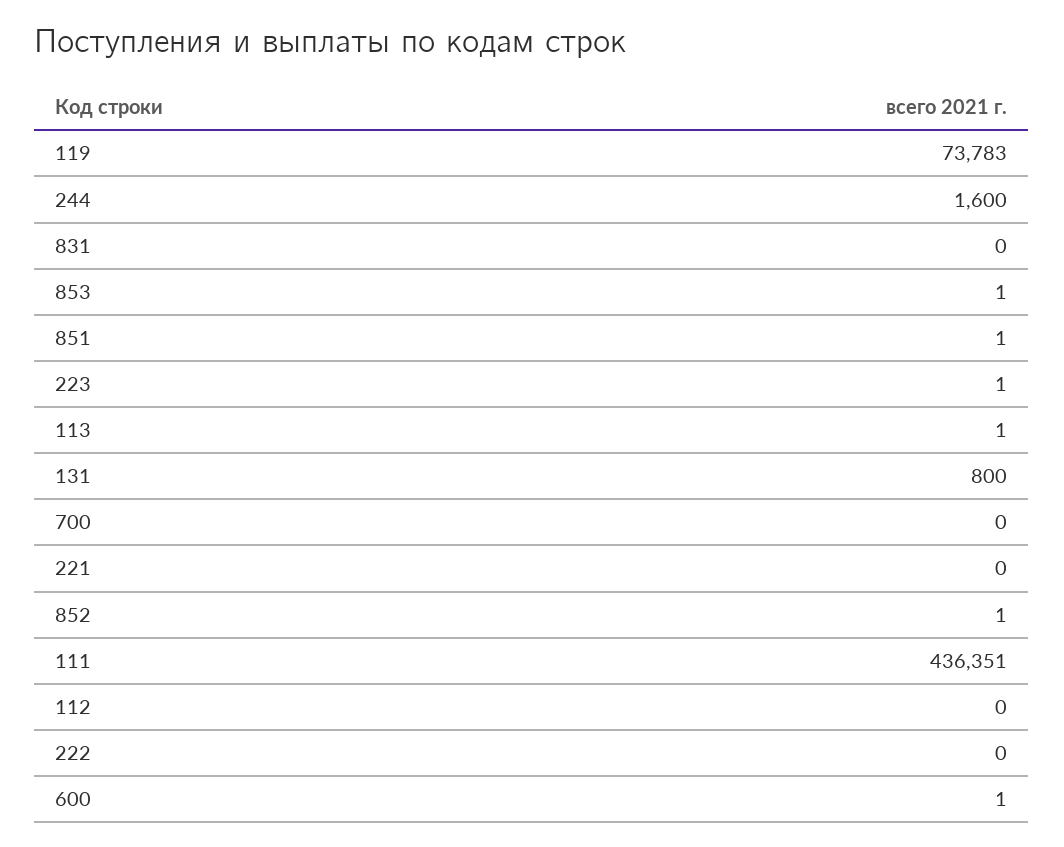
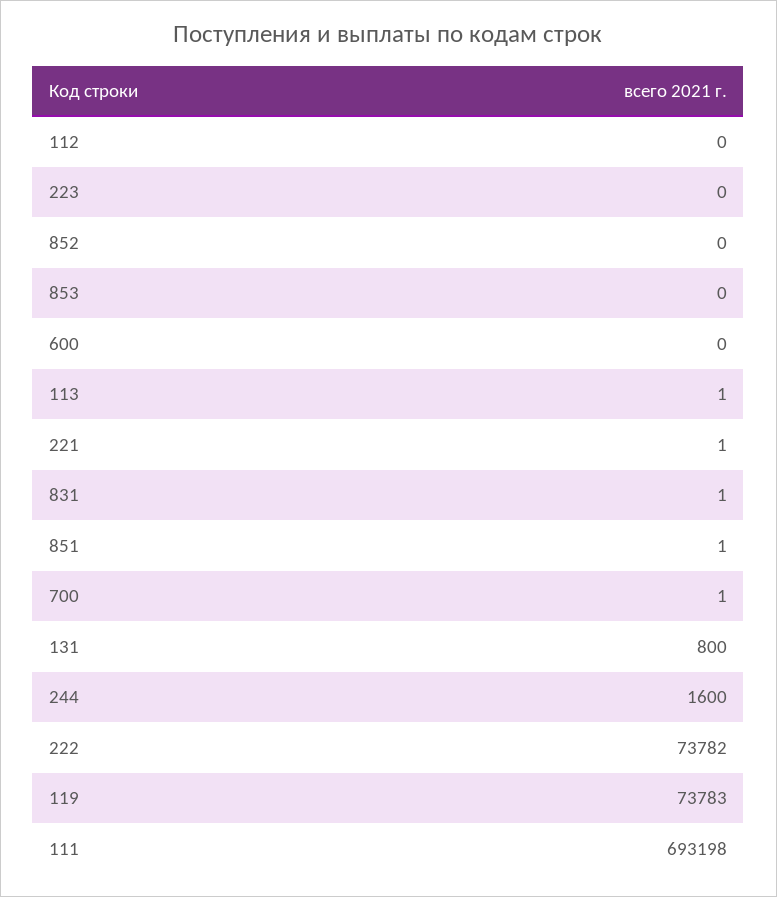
831: 0 -> 1
853: 1 -> 0
223: 1 -> 0
700: 0 -> 1
221: 0 -> 1
852: 1 -> 0
111: 436351 -> 693198
222: 0 -> 73782
600: 1 -> 0

